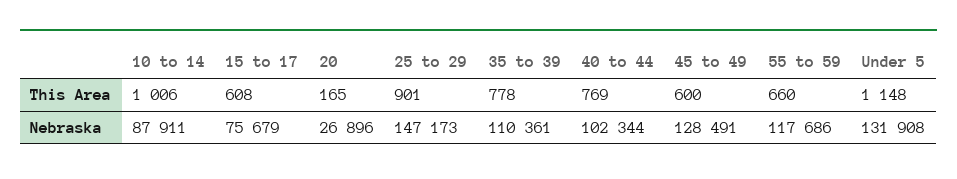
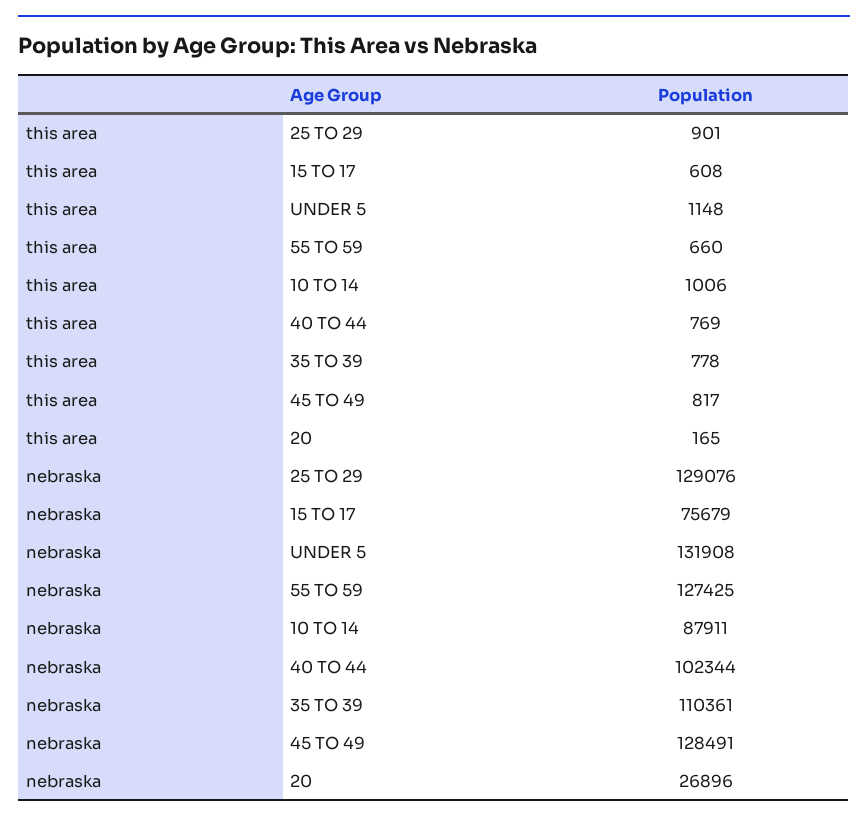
45 to 49, This Area: 600 -> 817
25 to 29, Nebraska: 147173 -> 129076
55 to 59, Nebraska: 117686 -> 127425

